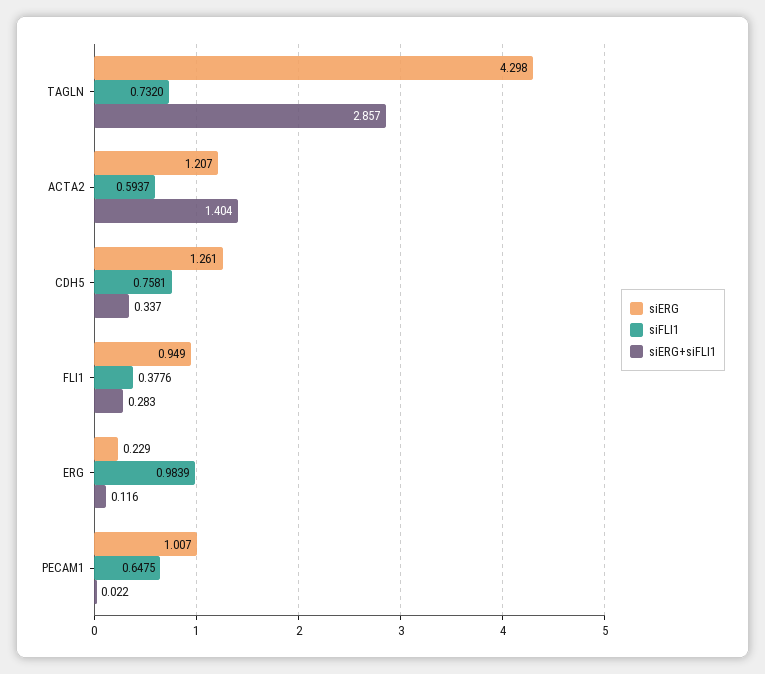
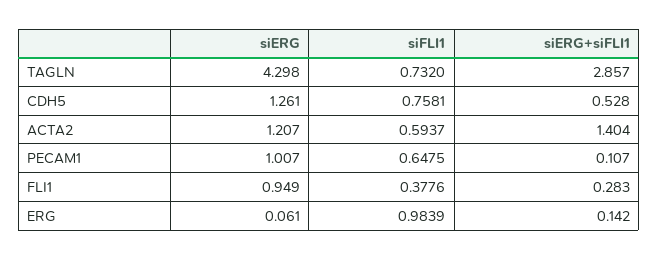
siERG+siFLI1, CDH5: 0.337 -> 0.528
siERG, ERG: 0.229 -> 0.061
siERG+siFLI1, ERG: 0.116 -> 0.142
siERG+siFLI1, PECAM1: 0.022 -> 0.107

